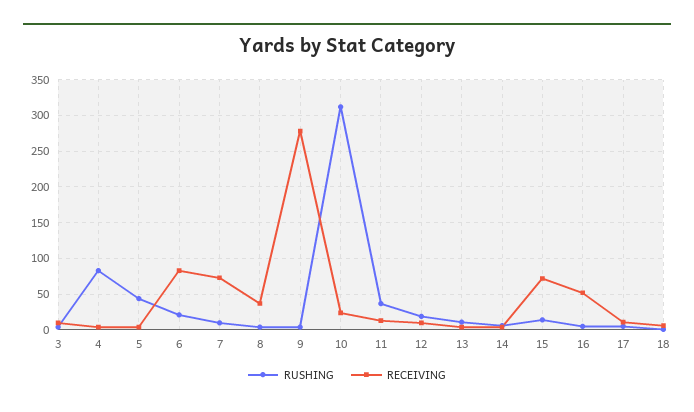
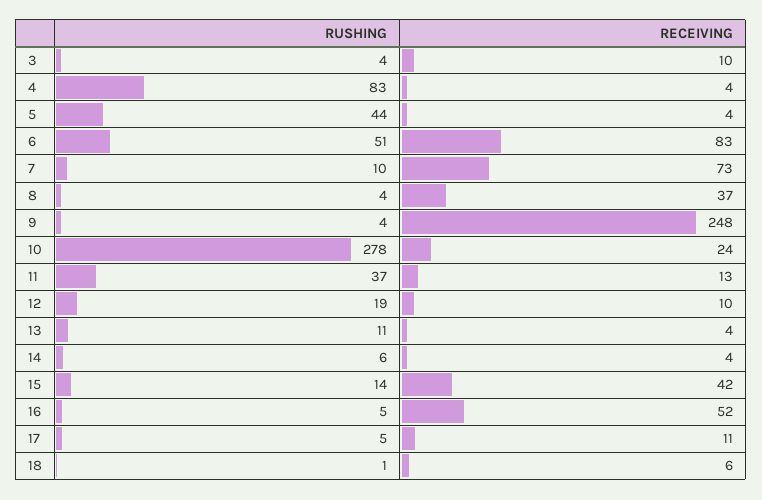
RUSHING, 6: 20 -> 51
RECEIVING, 9: 280 -> 248
RUSHING, 10: 310 -> 278
RECEIVING, 15: 70 -> 42

